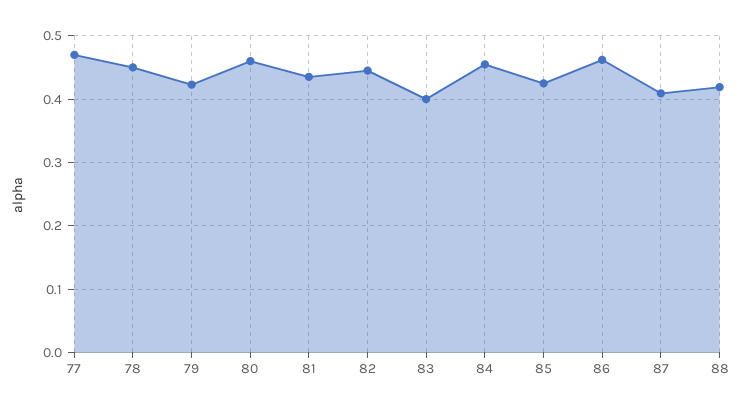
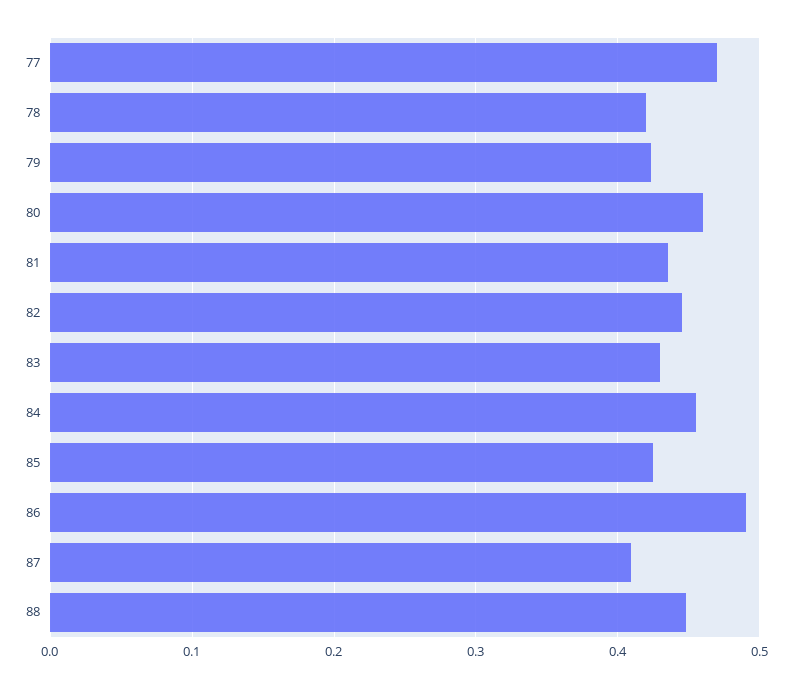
78: 0.45 -> 0.42
83: 0.4 -> 0.43
86: 0.46 -> 0.49
88: 0.42 -> 0.45

